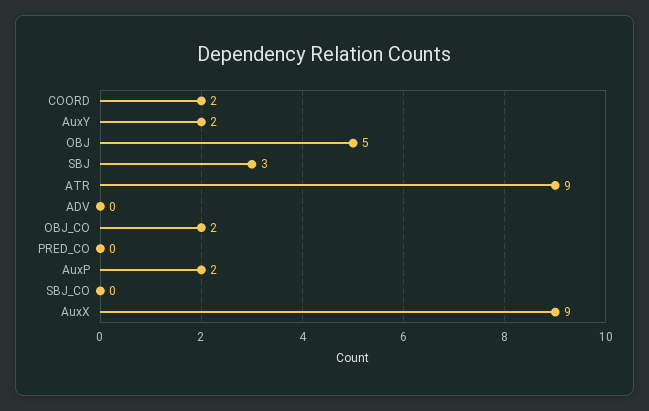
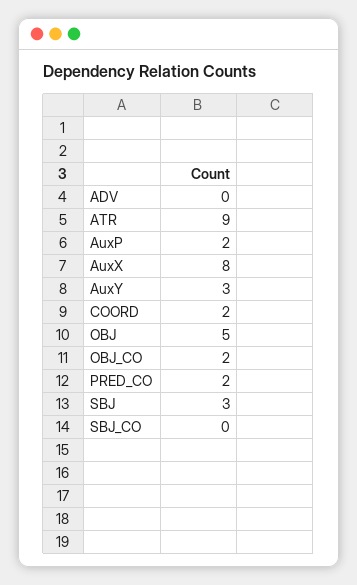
AuxY: 2 -> 3
PRED_CO: 0 -> 2
AuxX: 9 -> 8

